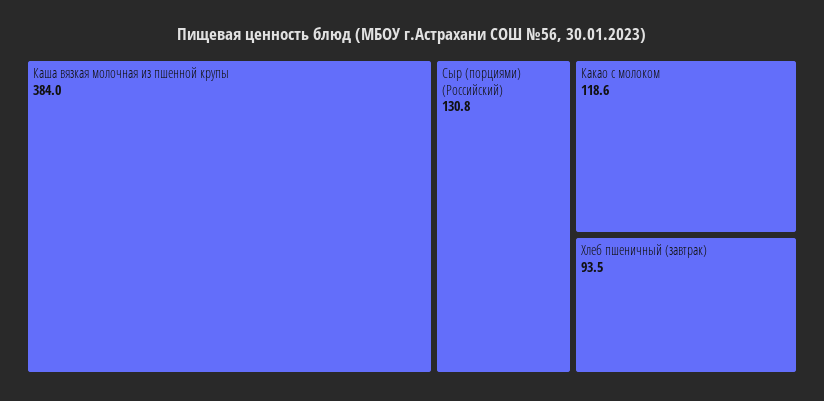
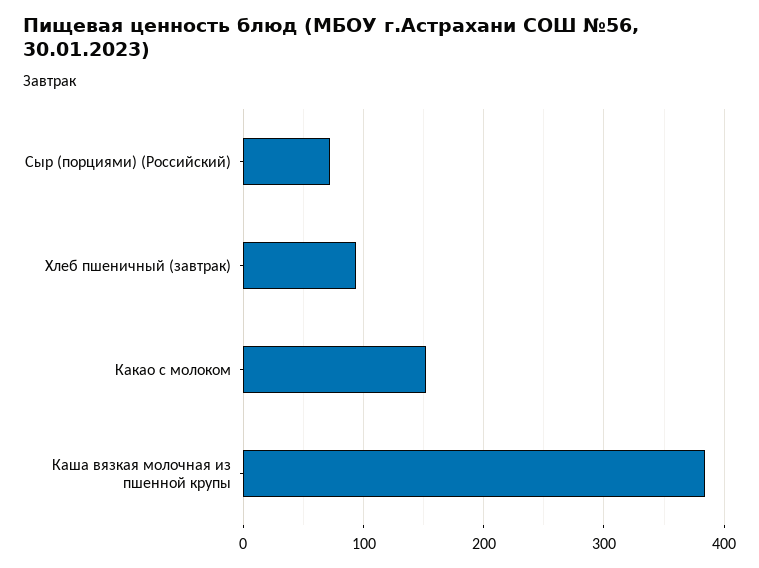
Сыр (порциями) (Российский): 130.8 -> 70
Какао с молоком: 118.6 -> 150

